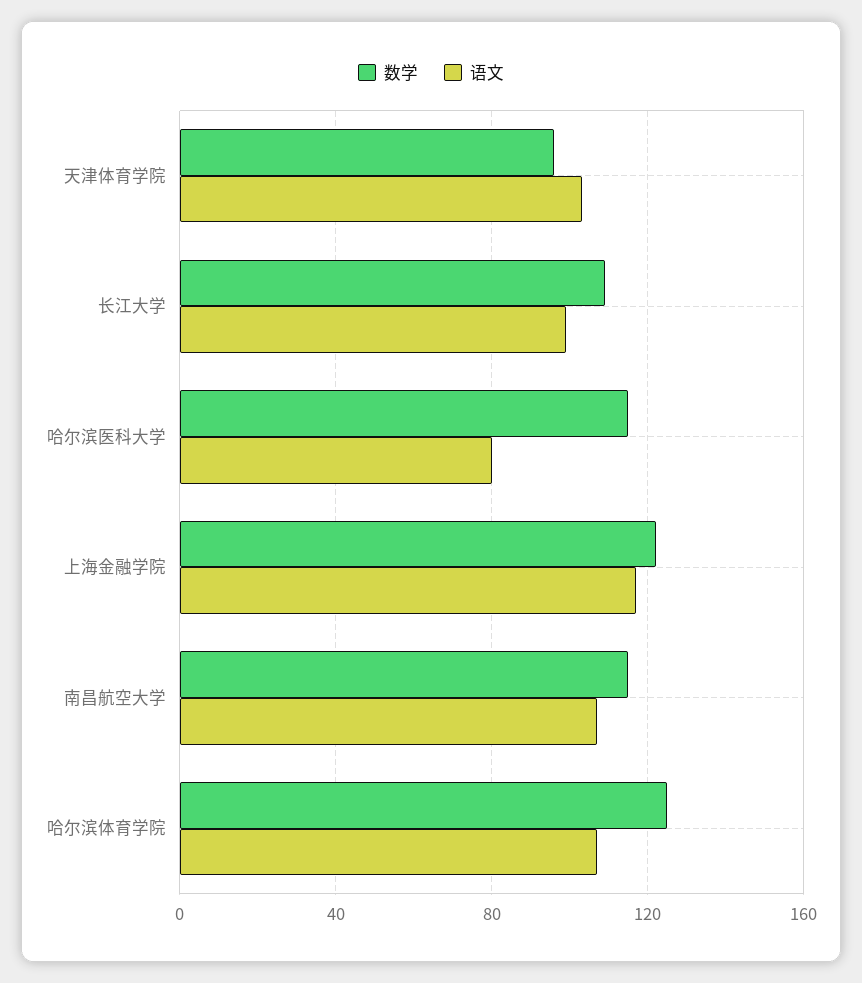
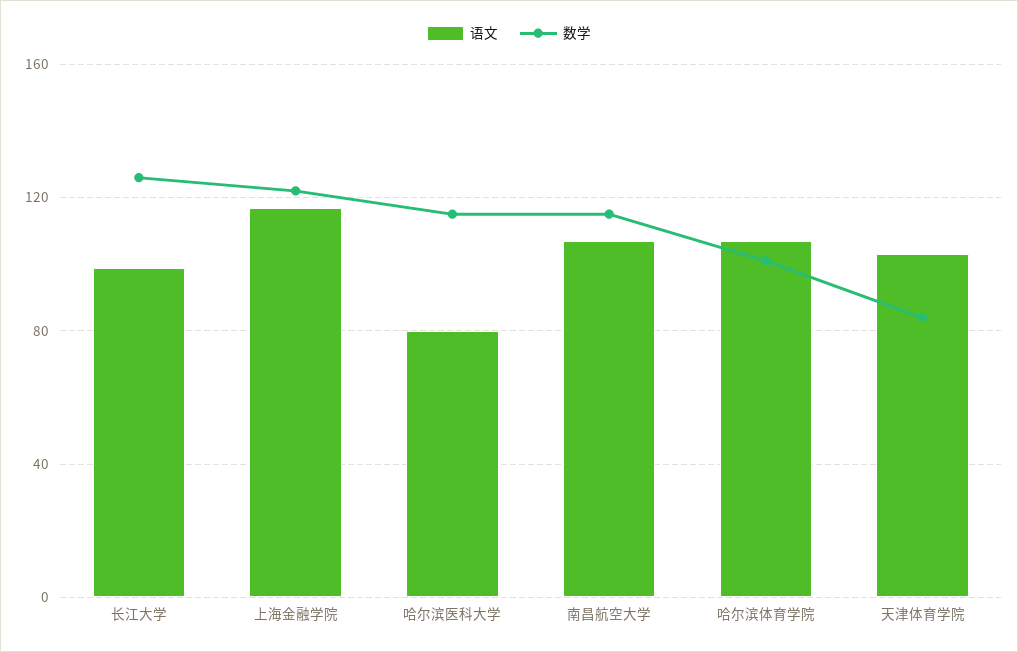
数学, 天津体育学院: 95 -> 85
数学, 长江大学: 110 -> 125
数学, 哈尔滨体育学院: 125 -> 100

